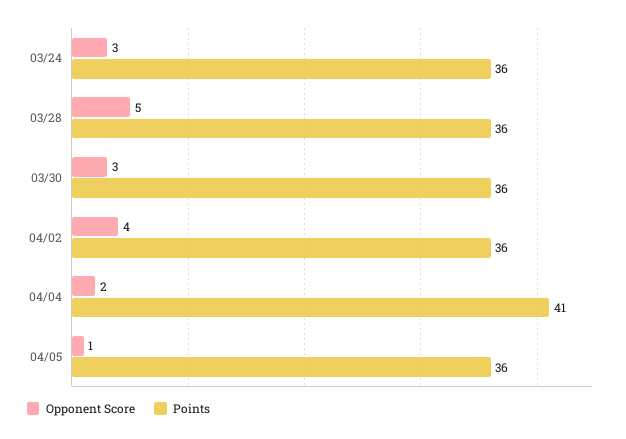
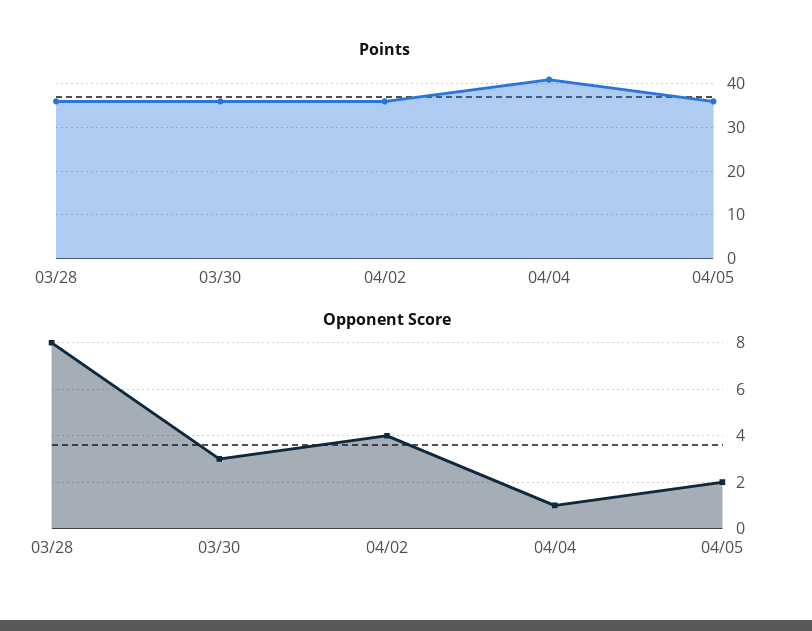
Opponent Score, 03/24: 3 -> none
Points, 03/24: 36 -> none
Opponent Score, 03/28: 5 -> 8
Opponent Score, 04/04: 2 -> 1
Opponent Score, 04/05: 1 -> 2

